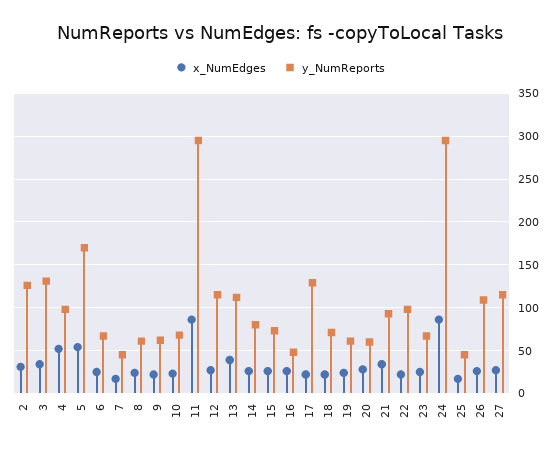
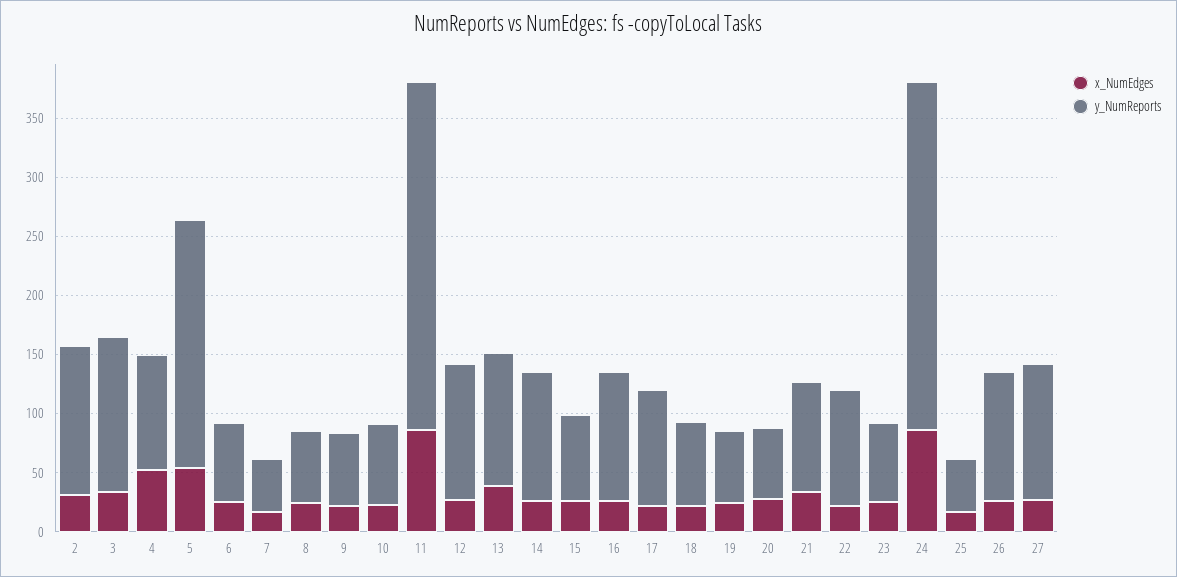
y_NumReports, 5: 170 -> 210
y_NumReports, 14: 80 -> 110
y_NumReports, 16: 50 -> 110
y_NumReports, 17: 130 -> 100

